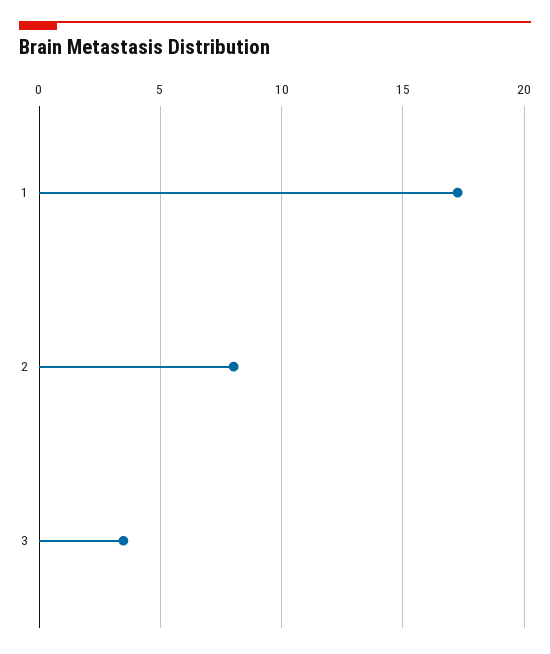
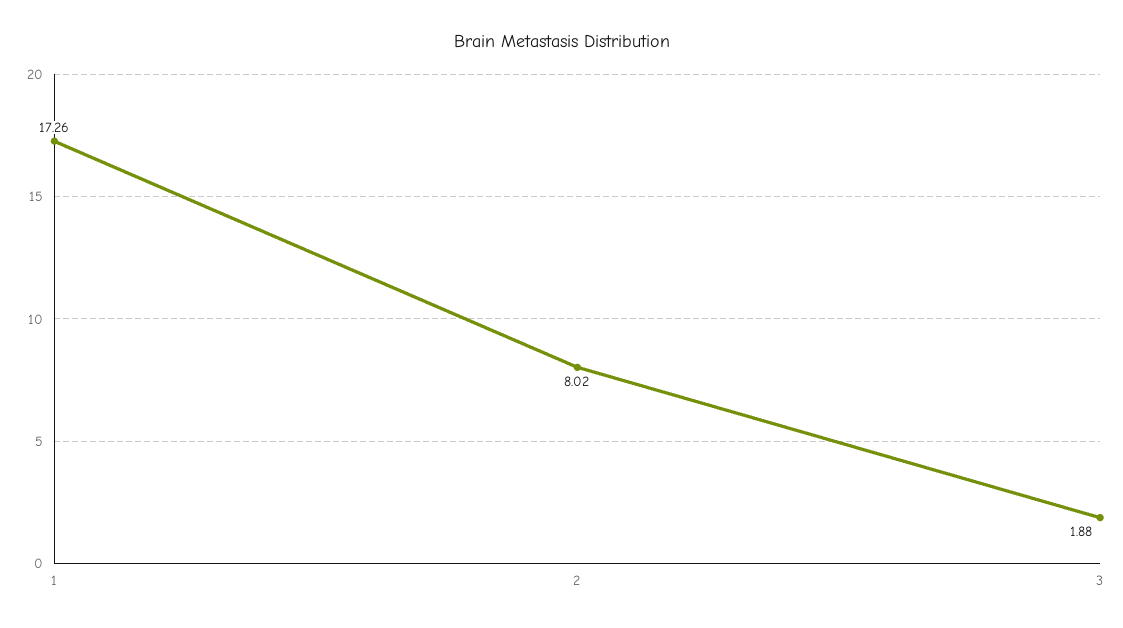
3: 3.5 -> 1.88

